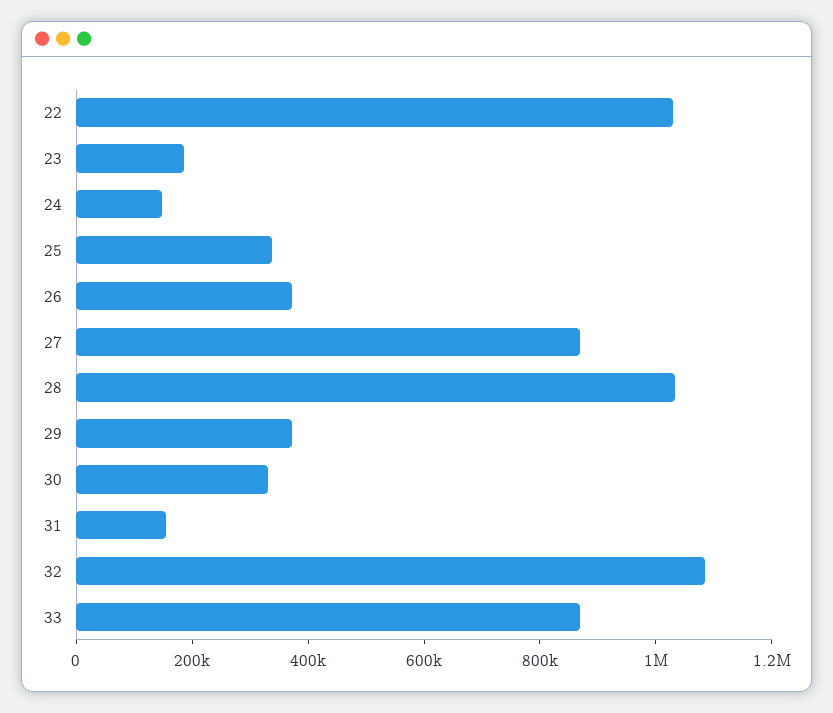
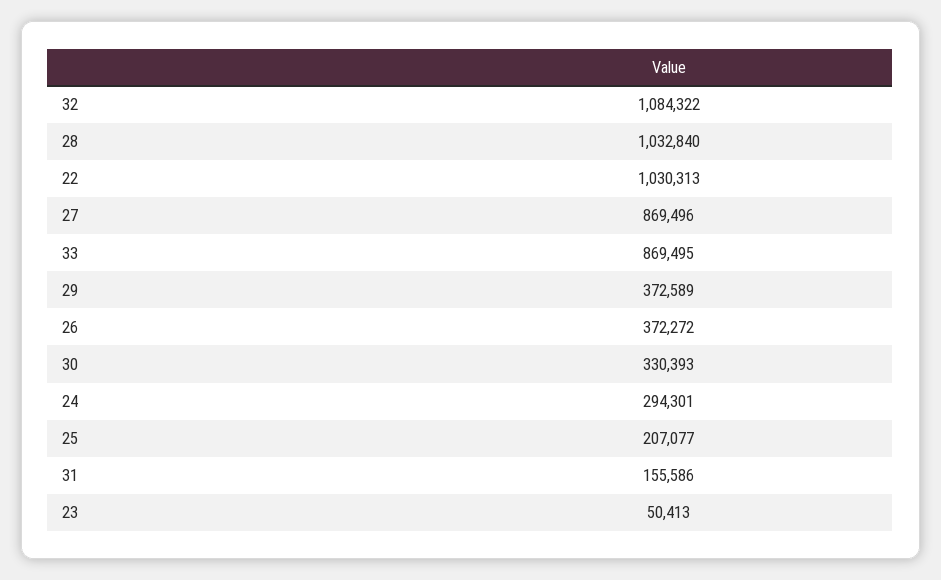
23: 200000 -> 50413
24: 150000 -> 294301
25: 350000 -> 207077

